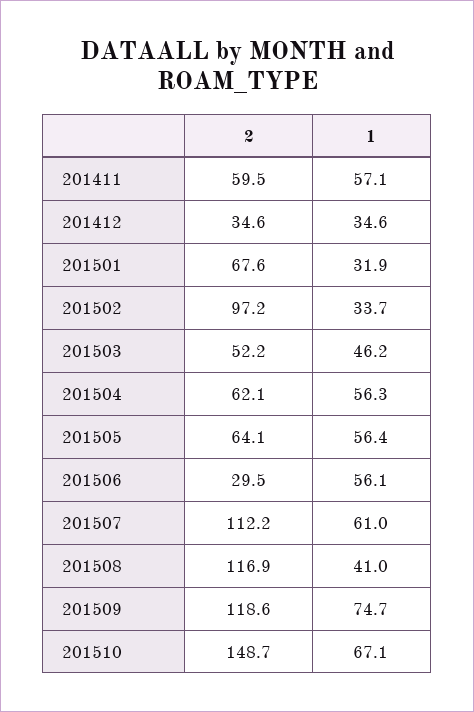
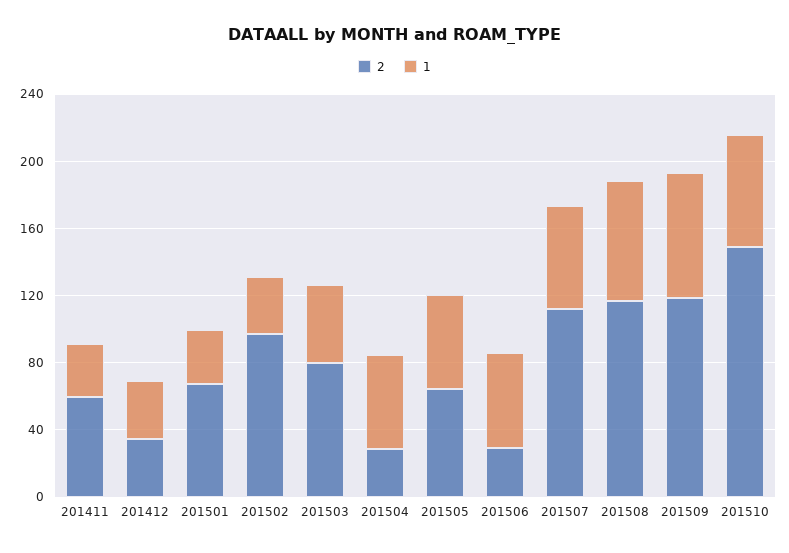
1, 201411: 57.1 -> 30
2, 201503: 52.2 -> 80
2, 201504: 62.1 -> 30
1, 201508: 41 -> 70

